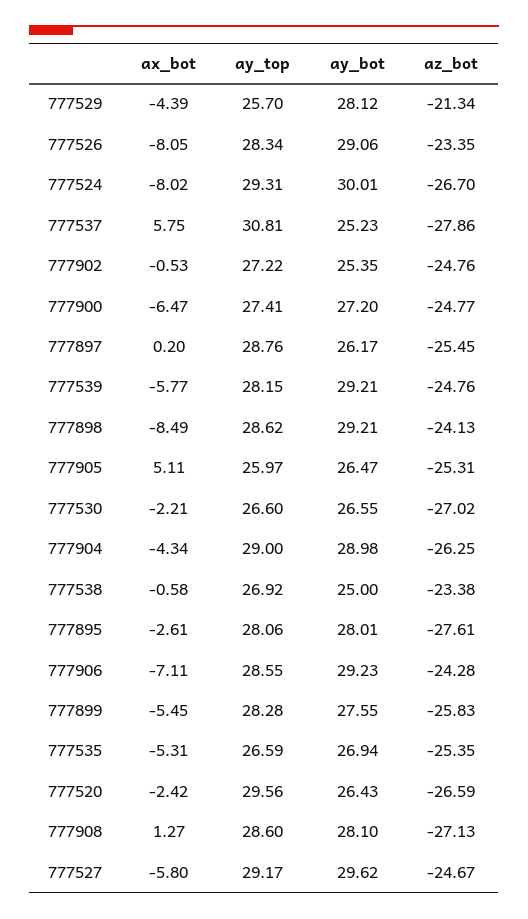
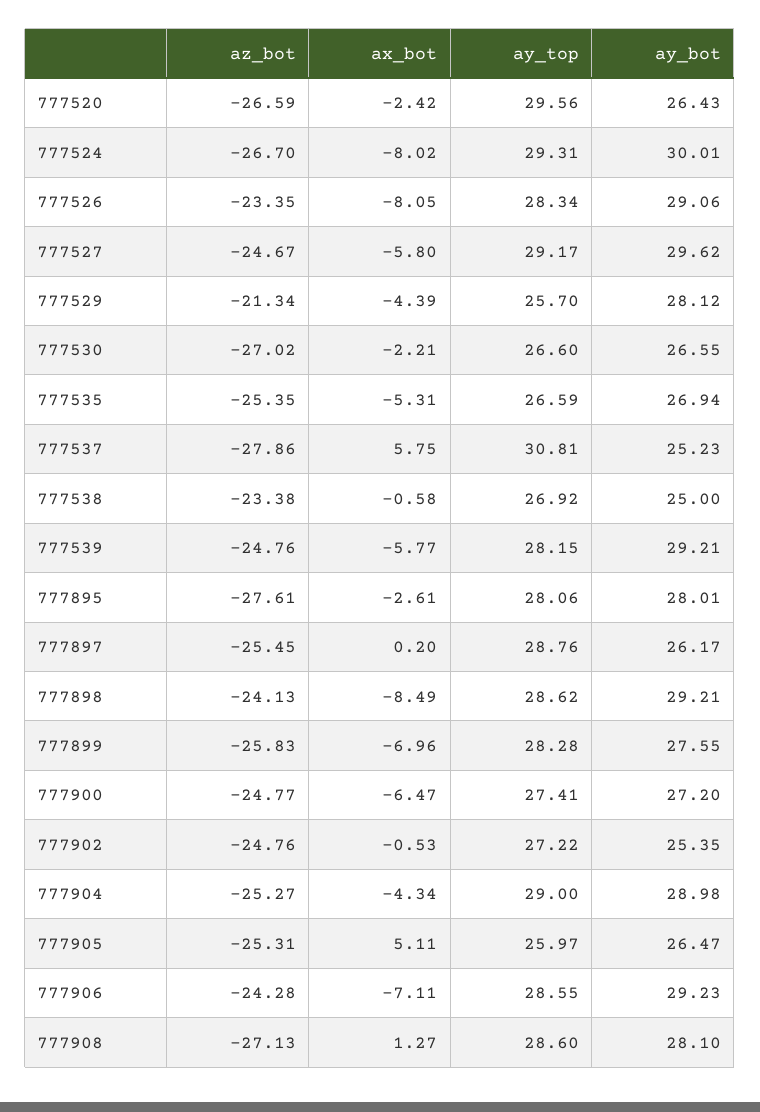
az_bot, 777904: -26.25 -> -25.27
ax_bot, 777899: -5.45 -> -6.96

